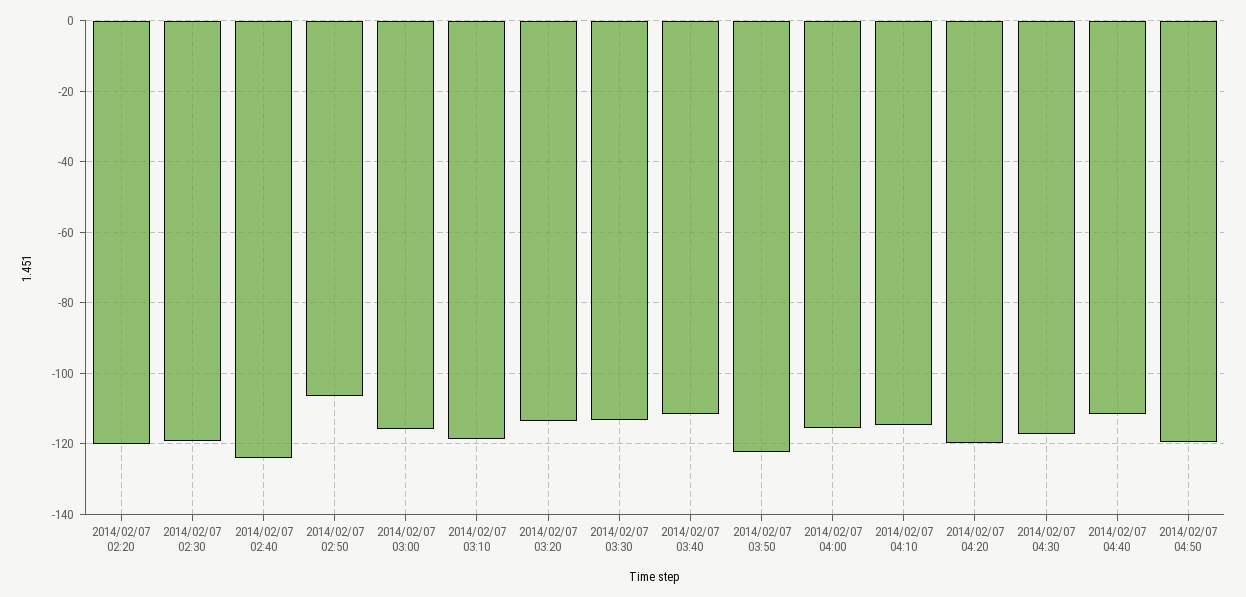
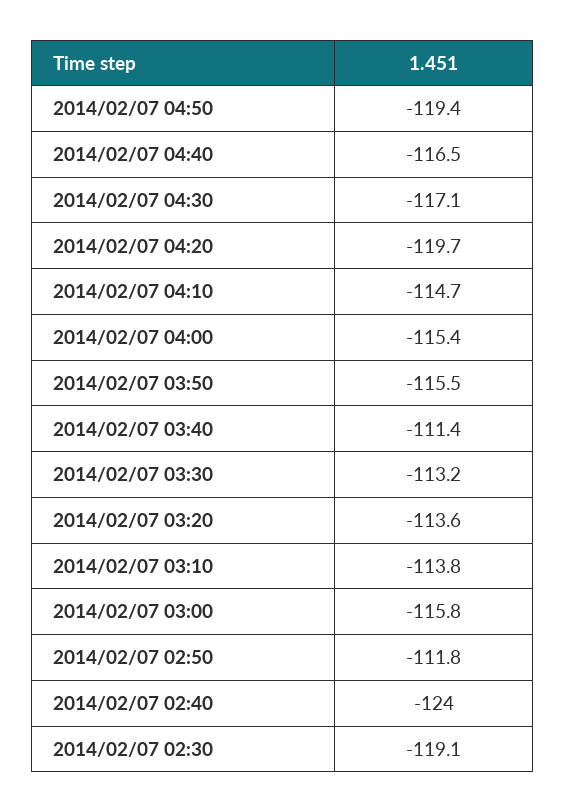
2014/02/07 02:20: -120 -> none
2014/02/07 02:50: -106 -> -111.8
2014/02/07 03:10: -118 -> -113.8
2014/02/07 03:50: -122 -> -115.5
2014/02/07 04:40: -112 -> -116.5

